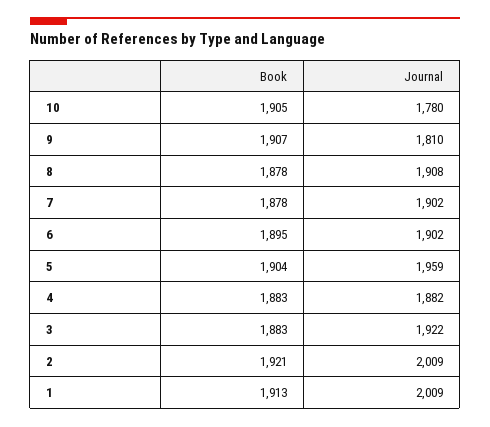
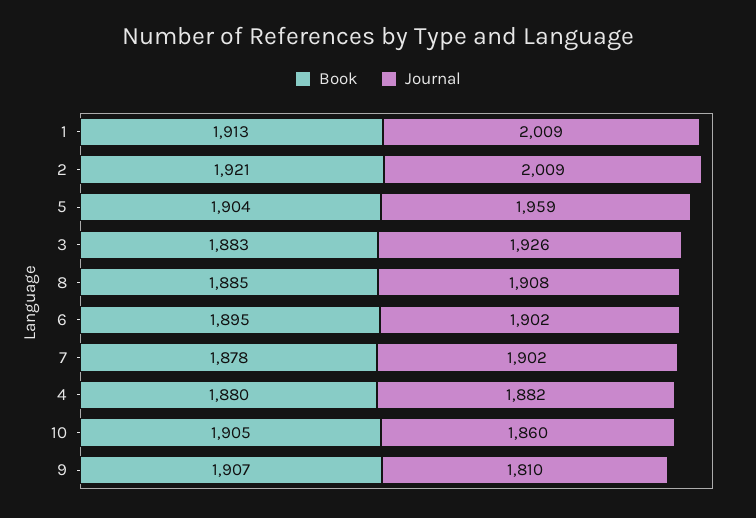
Journal, 10: 1780 -> 1860
Book, 8: 1878 -> 1885
Book, 4: 1883 -> 1880
Journal, 3: 1922 -> 1926

